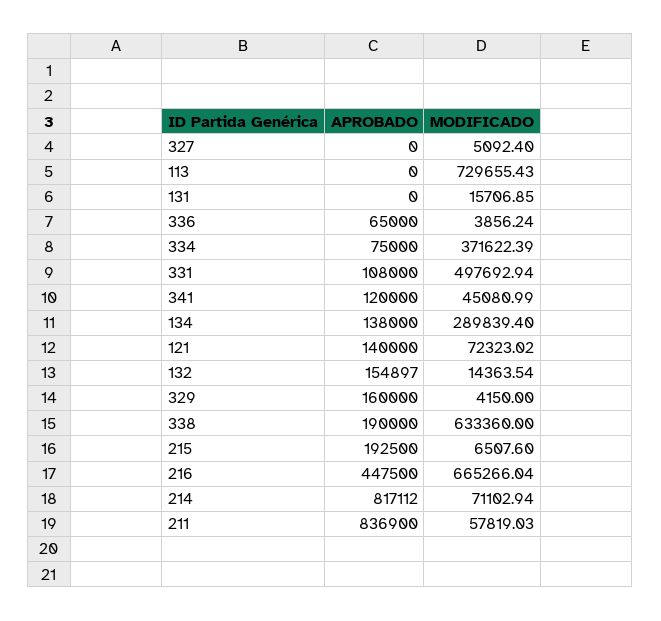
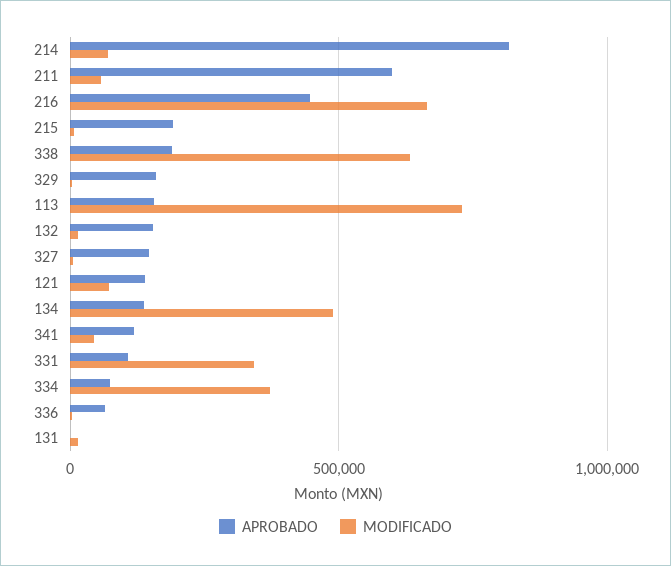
APROBADO, 327: 0 -> 150000
APROBADO, 113: 0 -> 150000
MODIFICADO, 331: 497692.94 -> 350000
MODIFICADO, 134: 289839.4 -> 500000
APROBADO, 211: 836900 -> 600000

